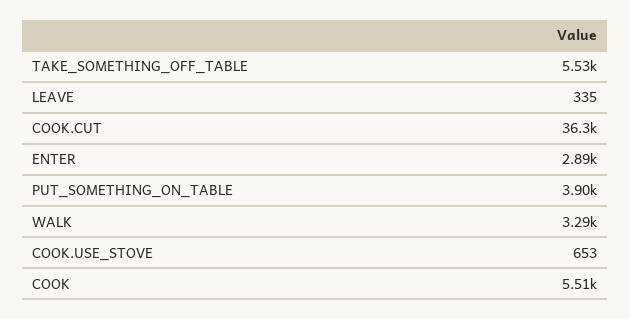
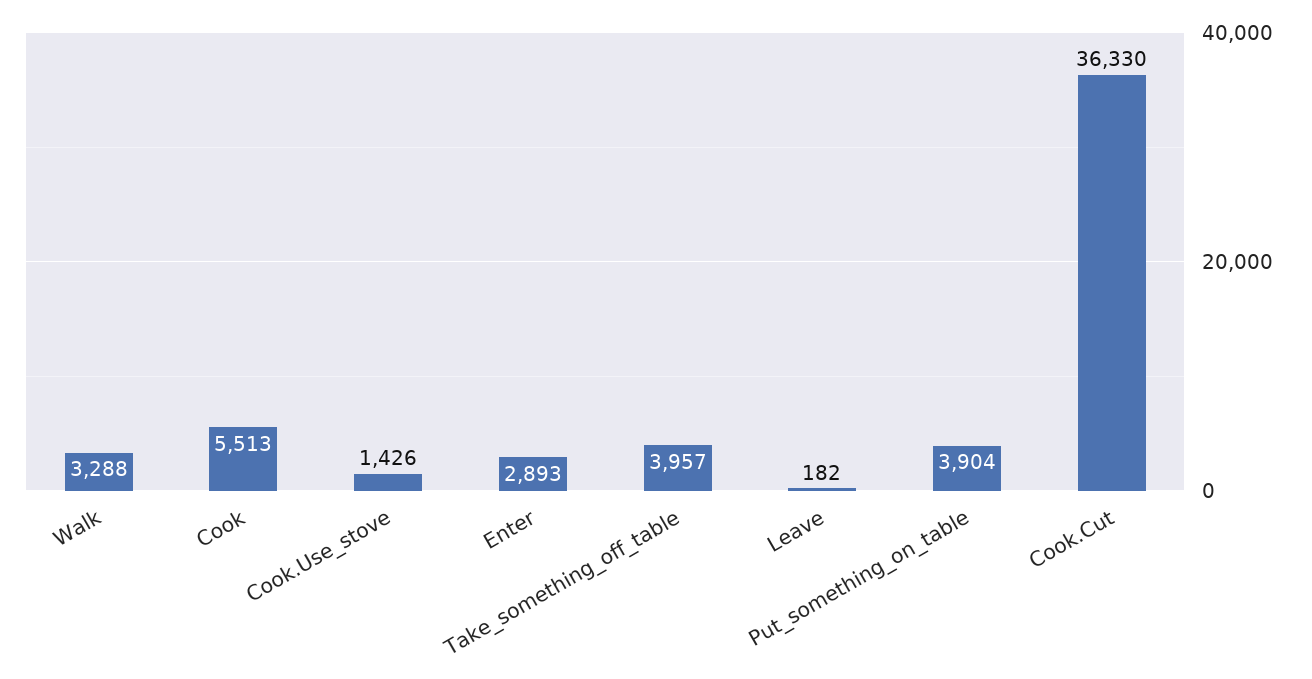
TAKE_SOMETHING_OFF_TABLE: 5530 -> 3957
LEAVE: 335 -> 182
COOK.USE_STOVE: 653 -> 1426

